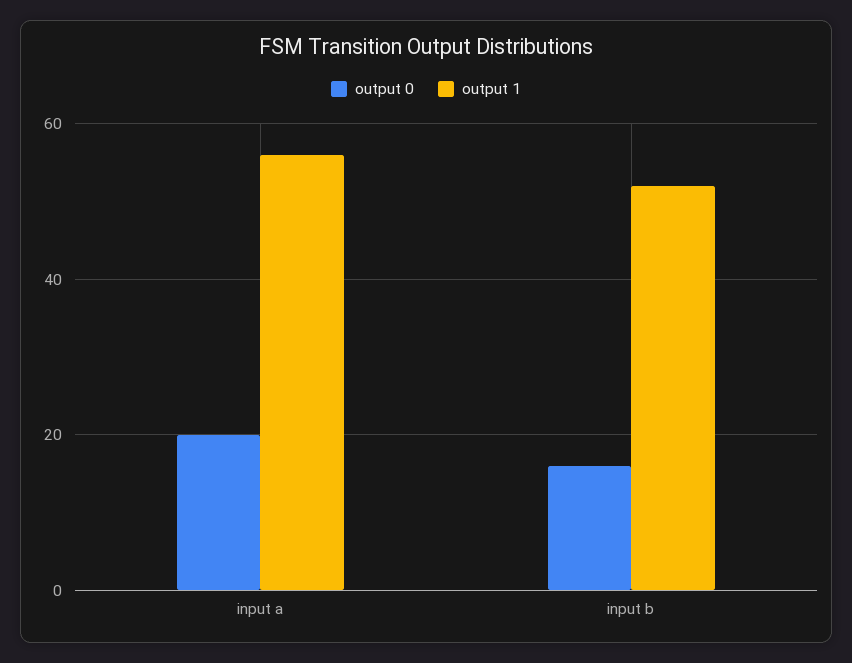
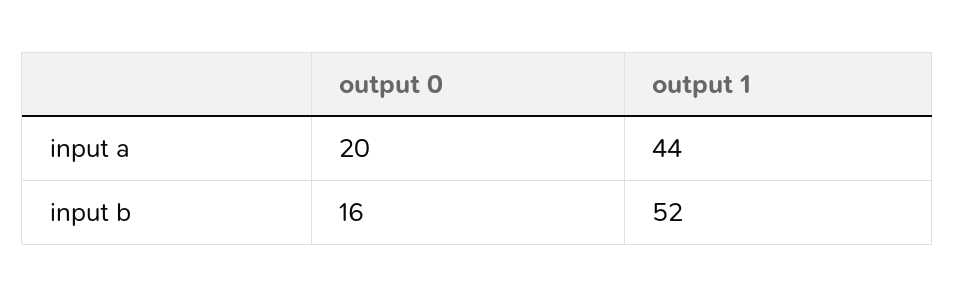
output 1, input a: 55 -> 44

